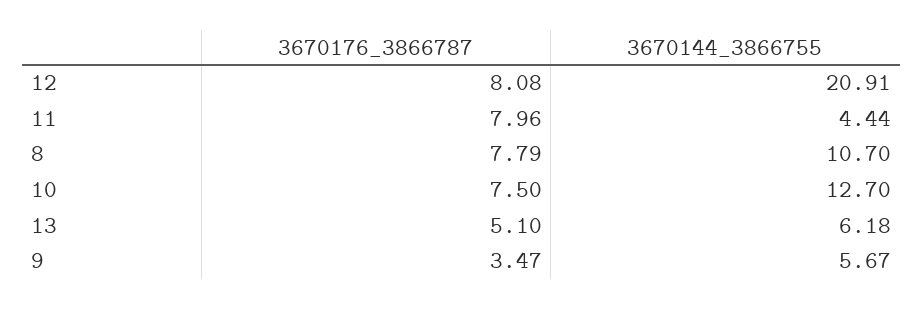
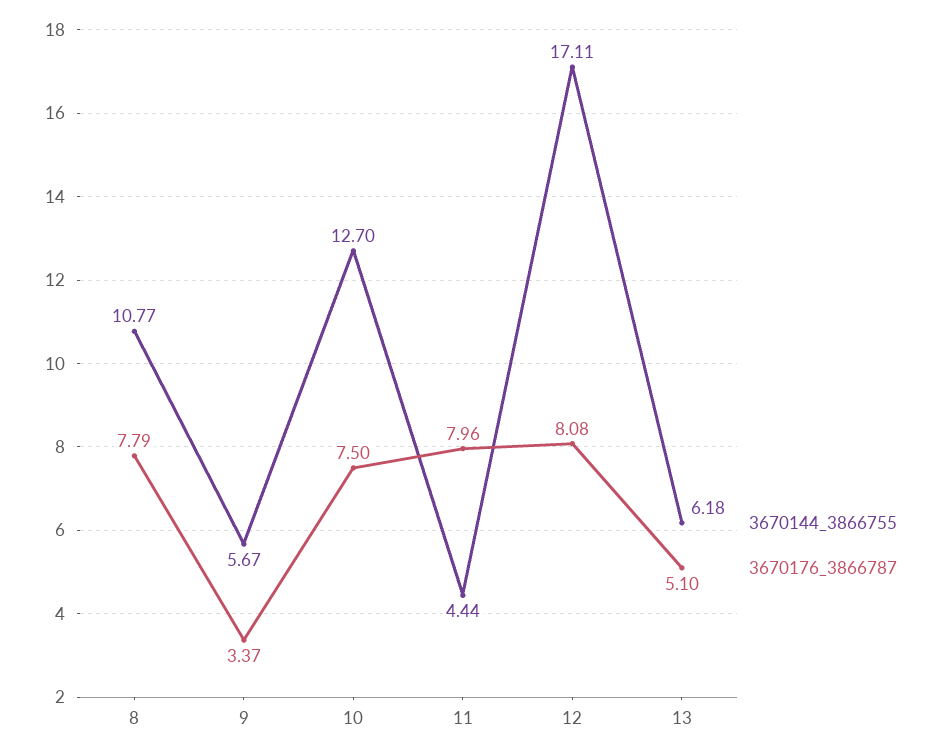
3670144_3866755, 12: 20.91 -> 17.11
3670144_3866755, 8: 10.7 -> 10.77
3670176_3866787, 9: 3.47 -> 3.37

